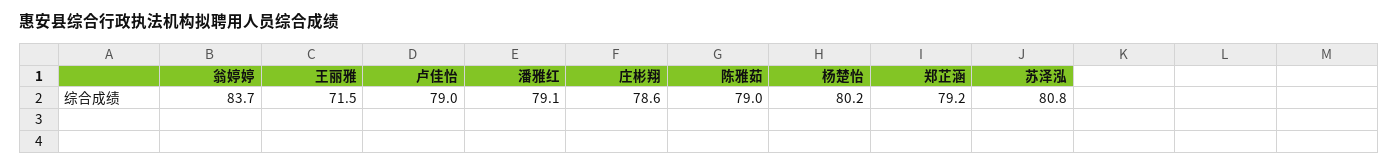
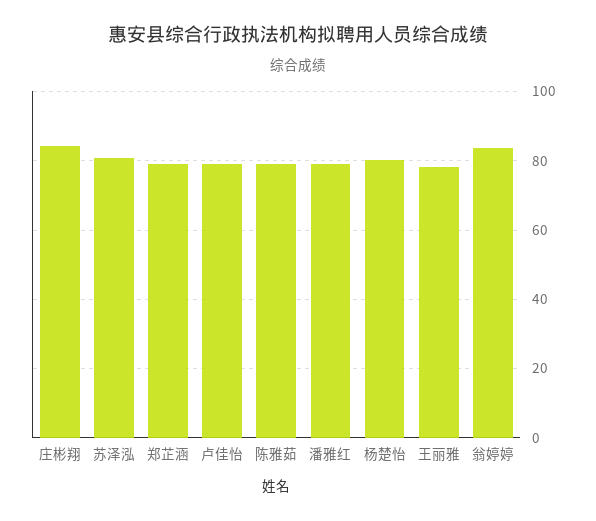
王丽雅: 71.5 -> 78
庄彬翔: 78.6 -> 84

